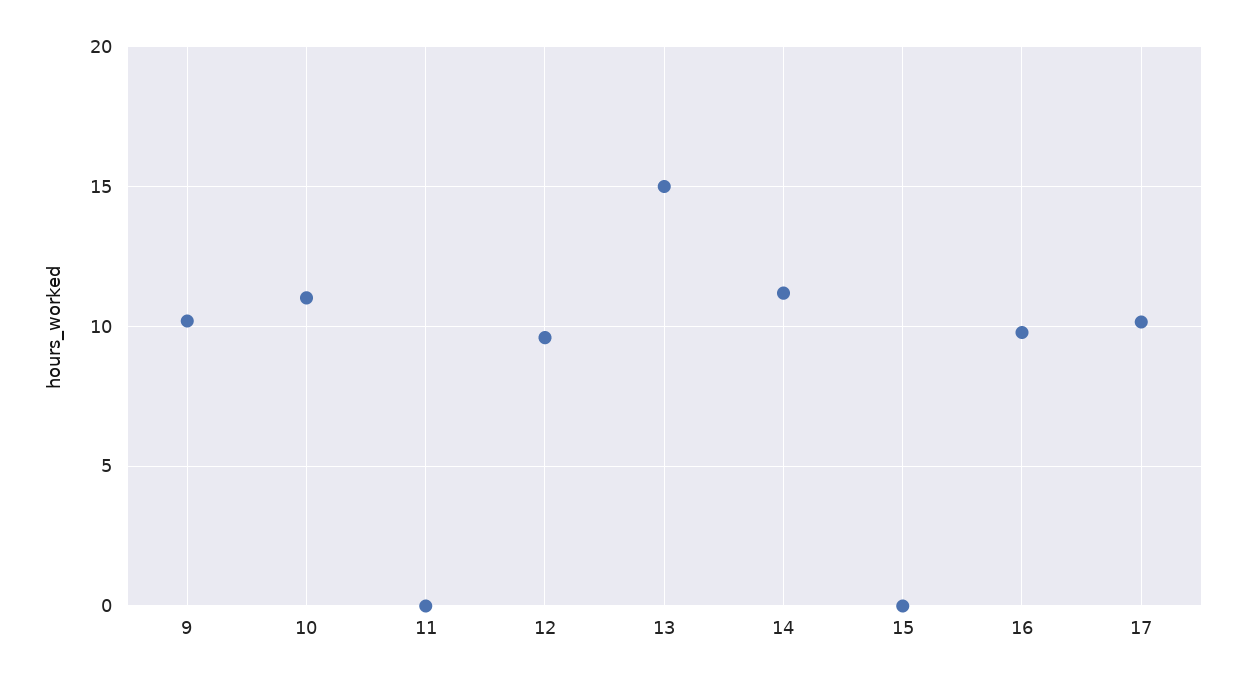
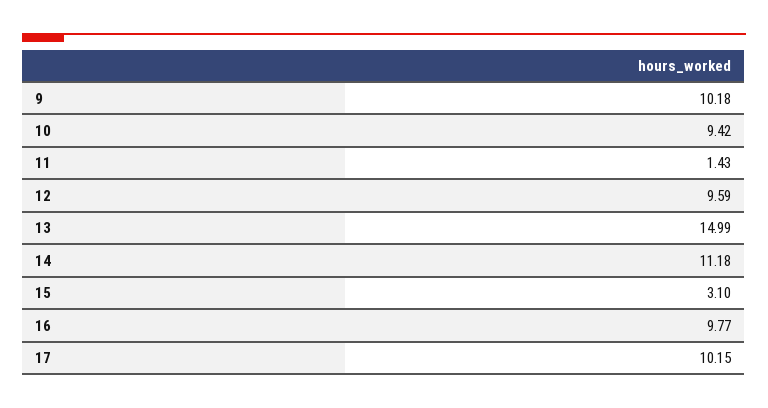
10: 11 -> 9.42
11: 0 -> 1.43
15: 0 -> 3.1

